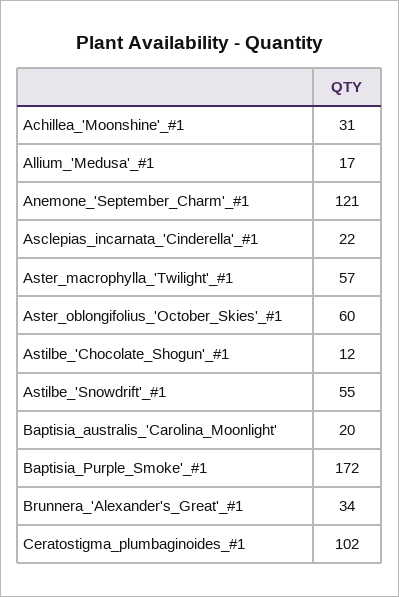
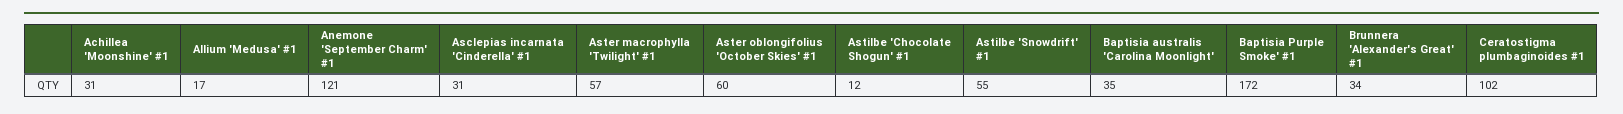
Asclepias_incarnata_'Cinderella'_#1: 22 -> 31
Baptisia_australis_'Carolina_Moonlight': 20 -> 35

